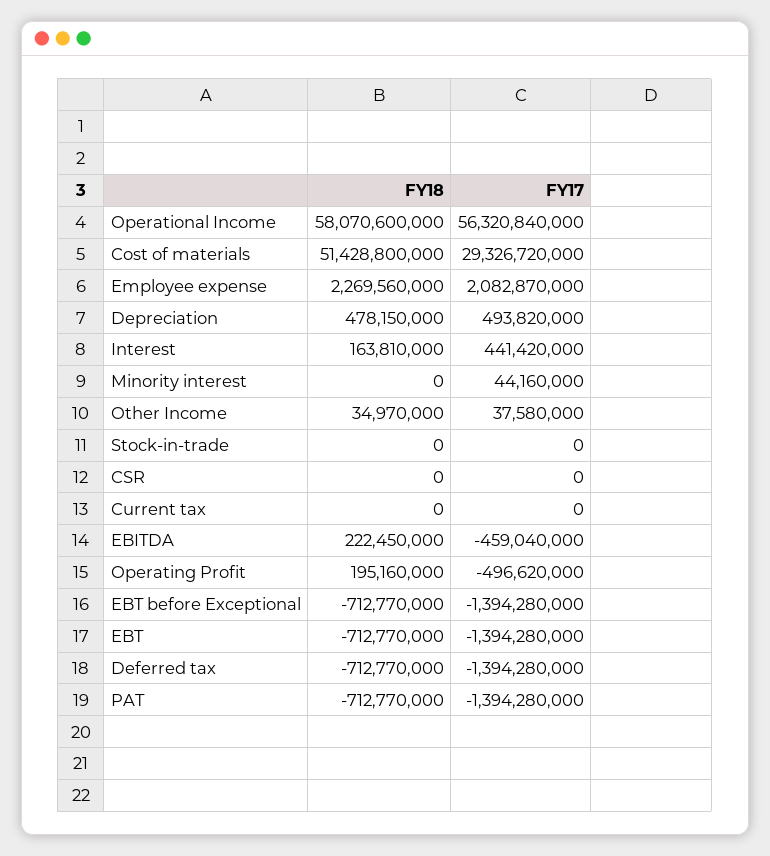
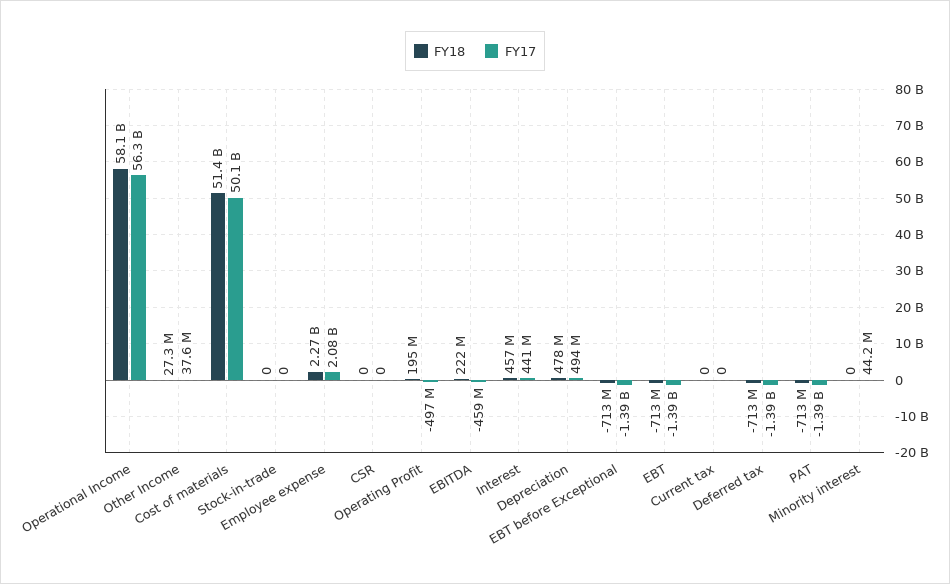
FY17, Cost of materials: 29326720000 -> 50100000000
FY18, Interest: 163810000 -> 457000000
FY18, Other Income: 34970000 -> 27300000

